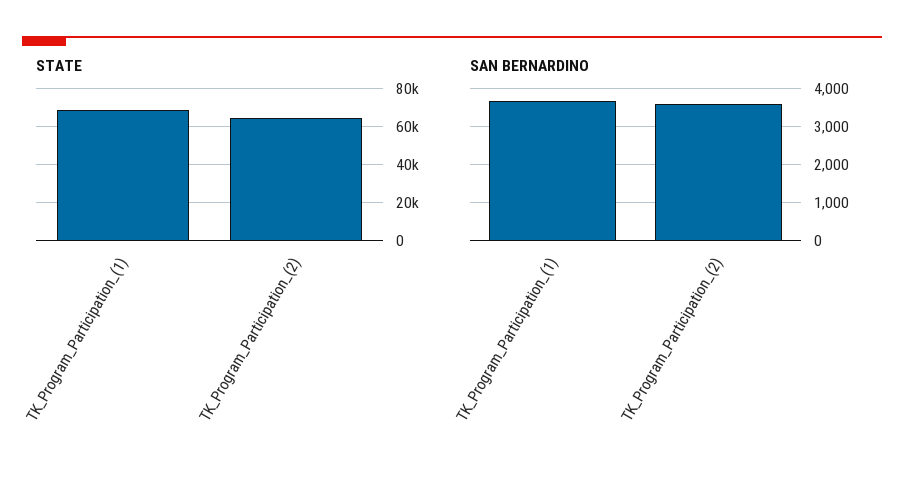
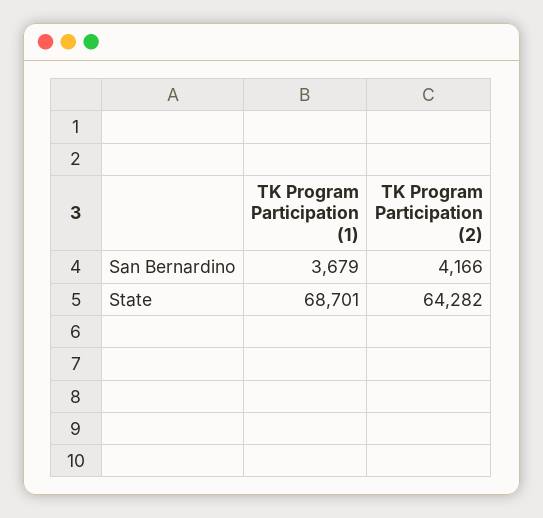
SAN BERNARDINO, TK_Program_Participation_(2): 3600 -> 4166

